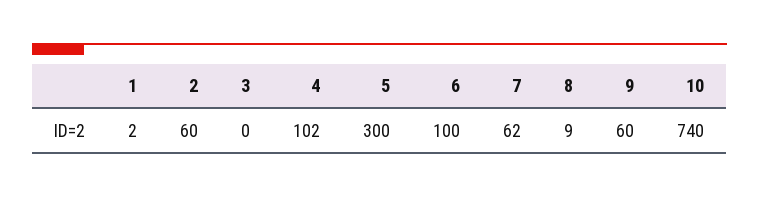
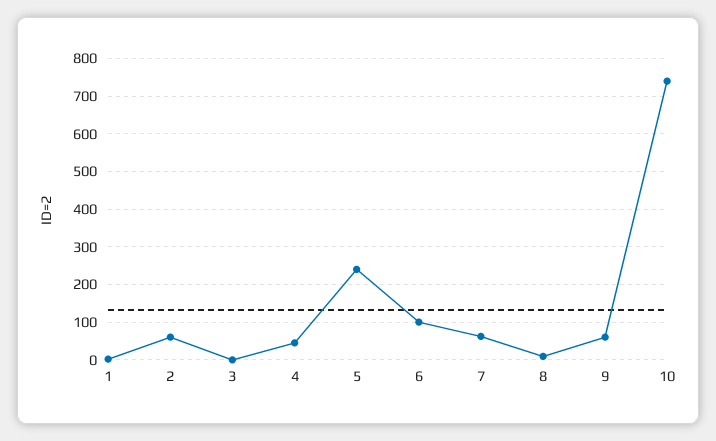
4: 102 -> 40
5: 300 -> 240

